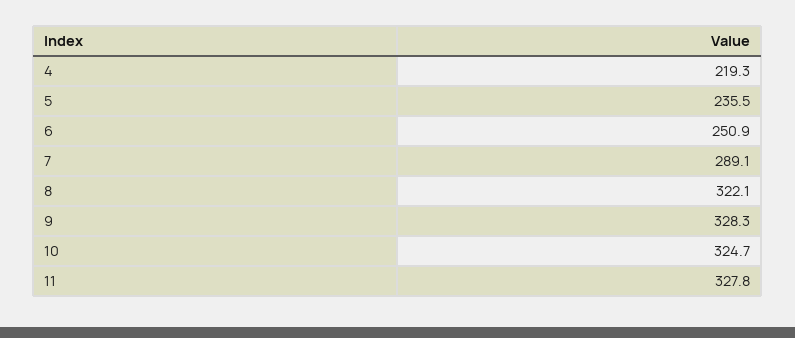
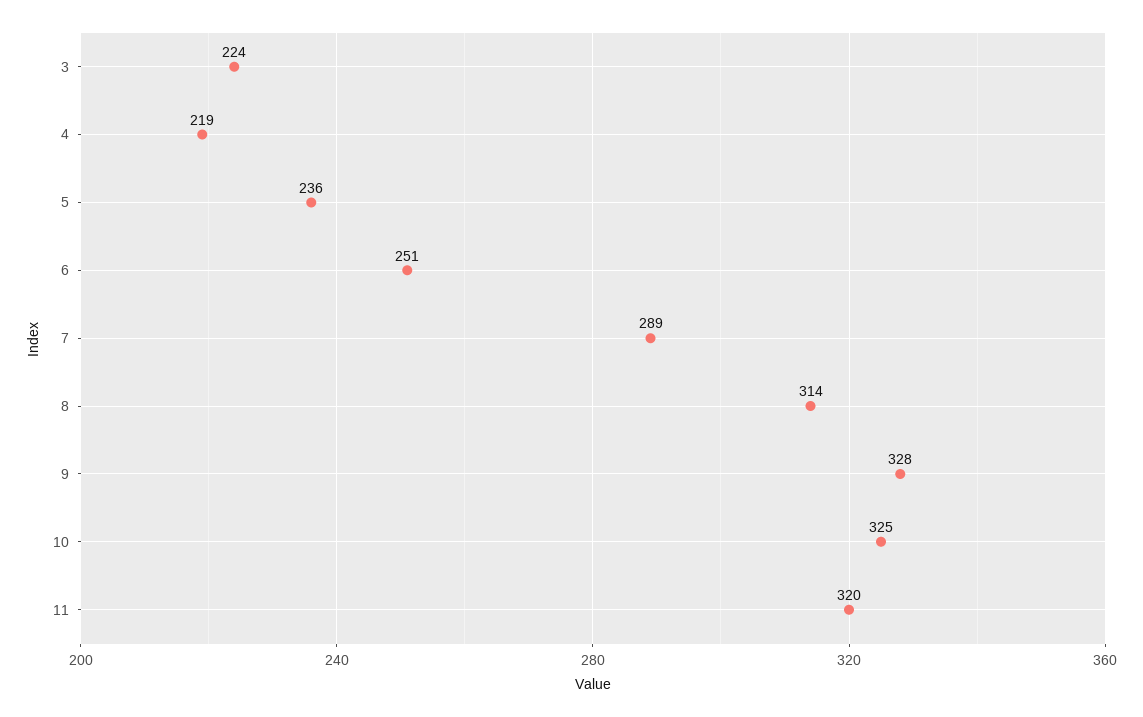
8: 322.1 -> 314
11: 327.8 -> 320
3: none -> 224

